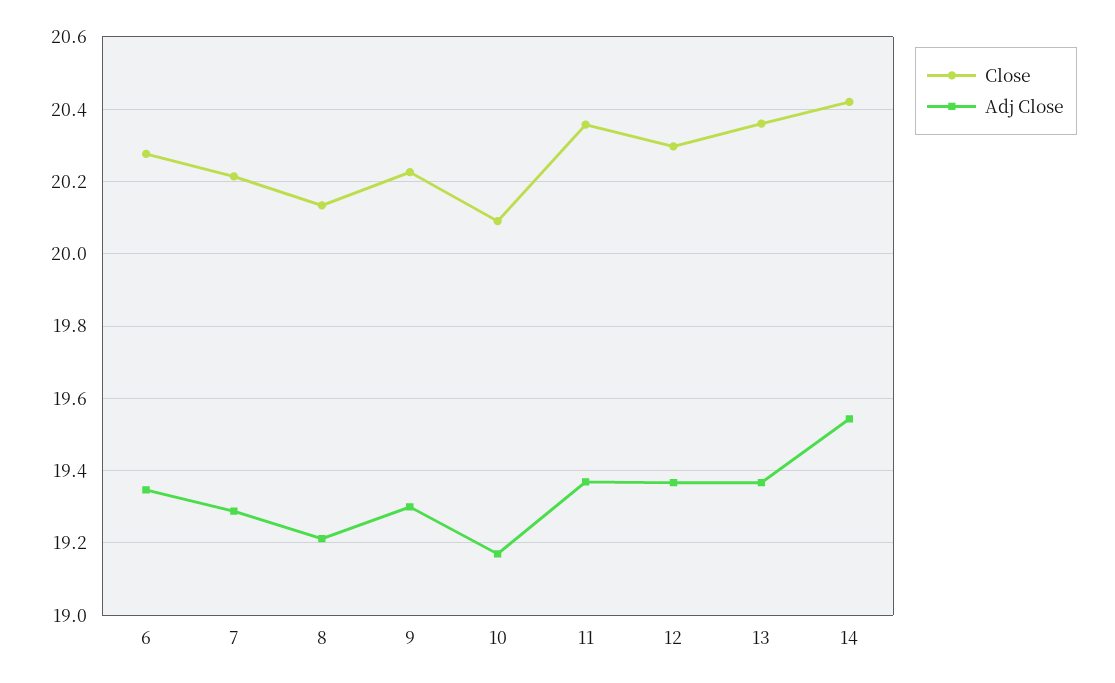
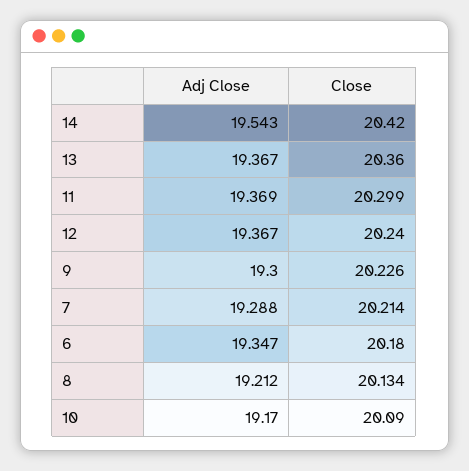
Close, 6: 20.28 -> 20.18
Close, 11: 20.36 -> 20.299
Close, 12: 20.3 -> 20.24

